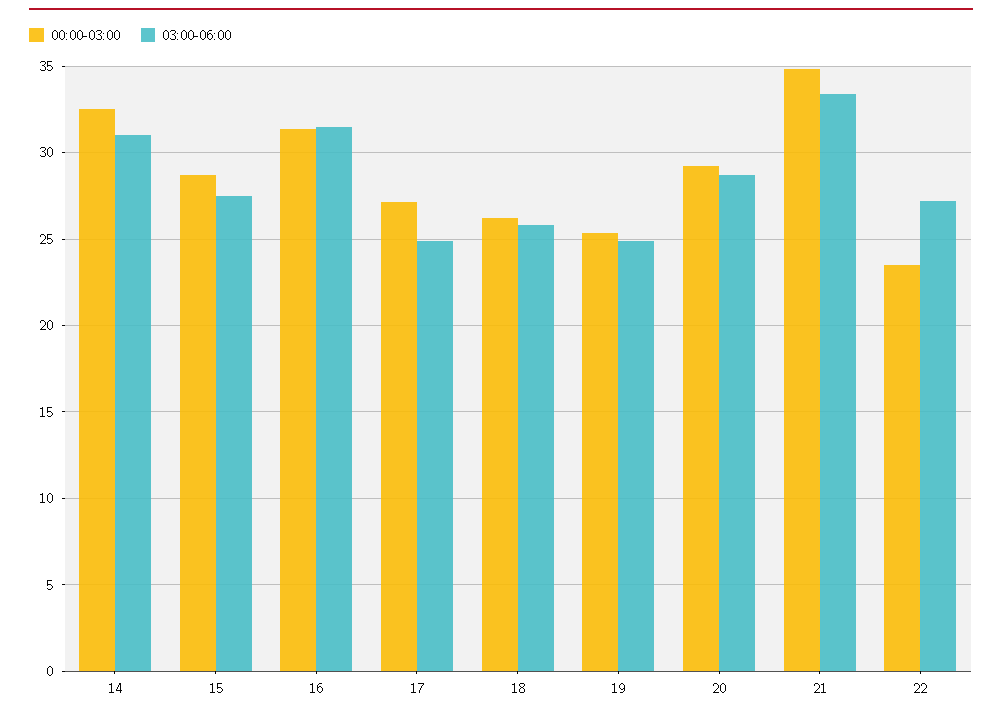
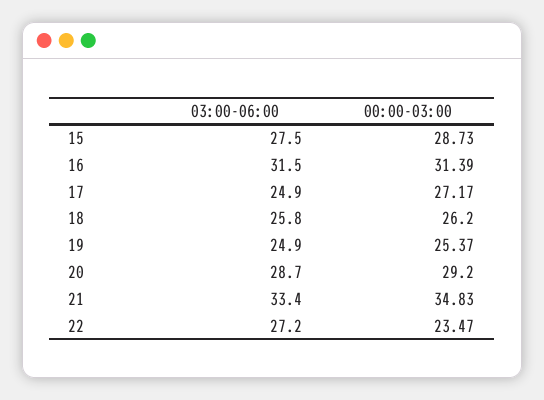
00:00-03:00, 14: 32.5 -> none
03:00-06:00, 14: 31 -> none

